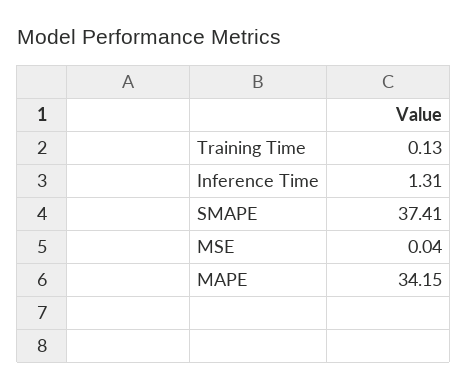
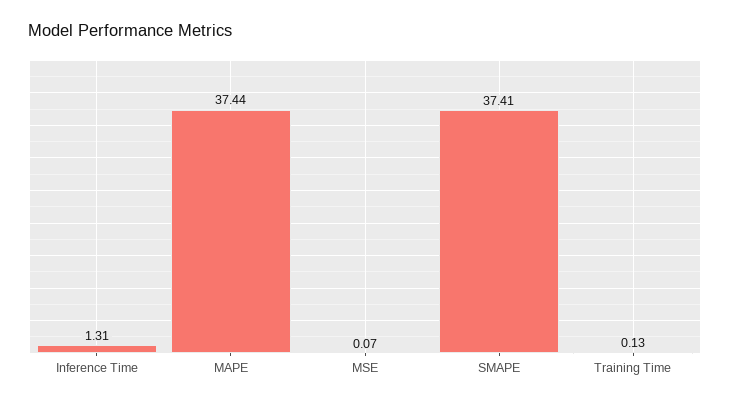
MSE: 0.04 -> 0.07
MAPE: 34.15 -> 37.44

